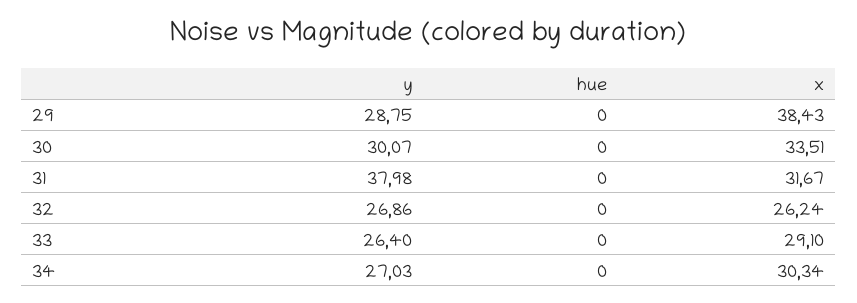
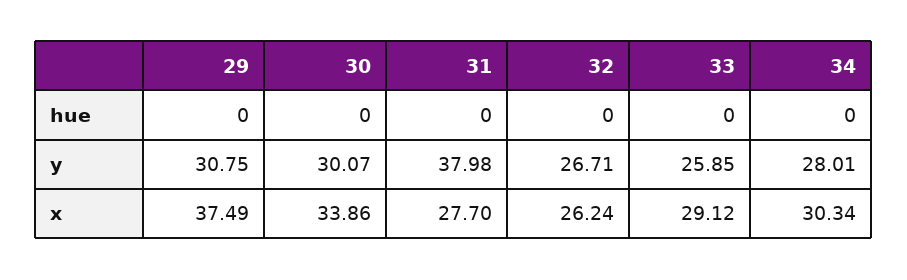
y, 29: 28.75 -> 30.75
x, 29: 38.43 -> 37.49
x, 30: 33.51 -> 33.86
x, 31: 31.67 -> 27.7
y, 32: 26.86 -> 26.71
y, 33: 26.4 -> 25.85
x, 33: 29.1 -> 29.12
y, 34: 27.03 -> 28.01

